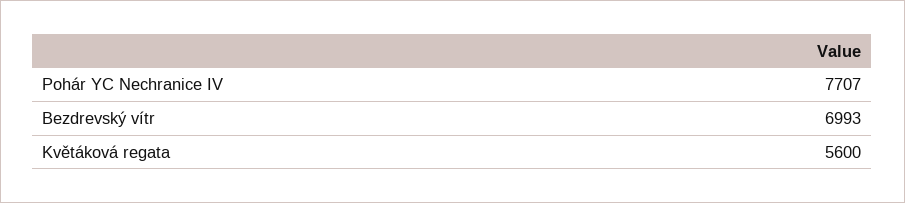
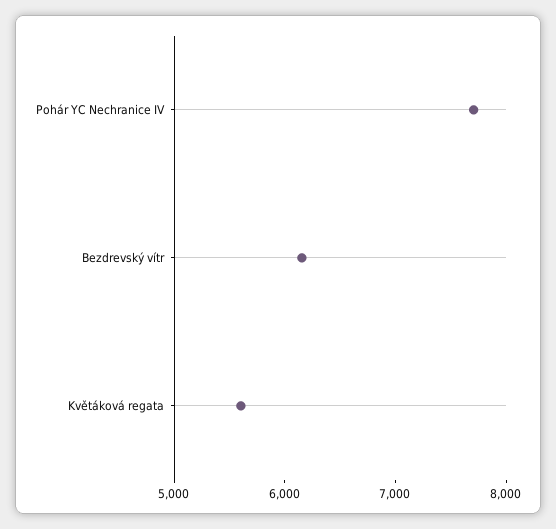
Bezdrevský vítr: 6993 -> 6200

